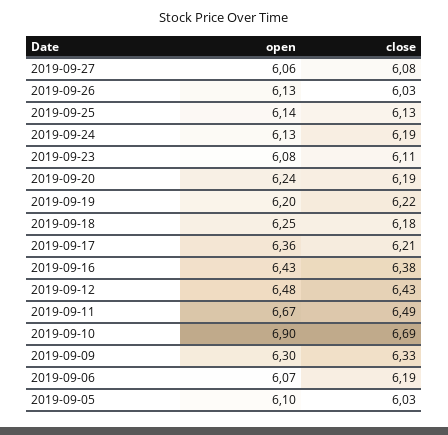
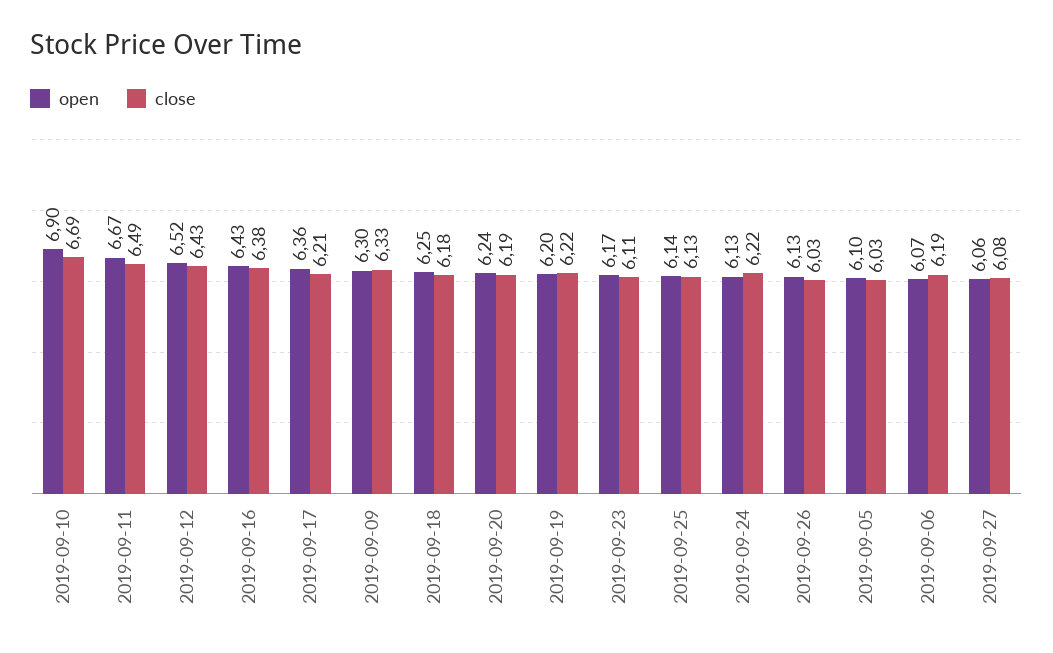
close, 2019-09-24: 6.19 -> 6.22
open, 2019-09-23: 6.08 -> 6.17
open, 2019-09-12: 6.48 -> 6.52

